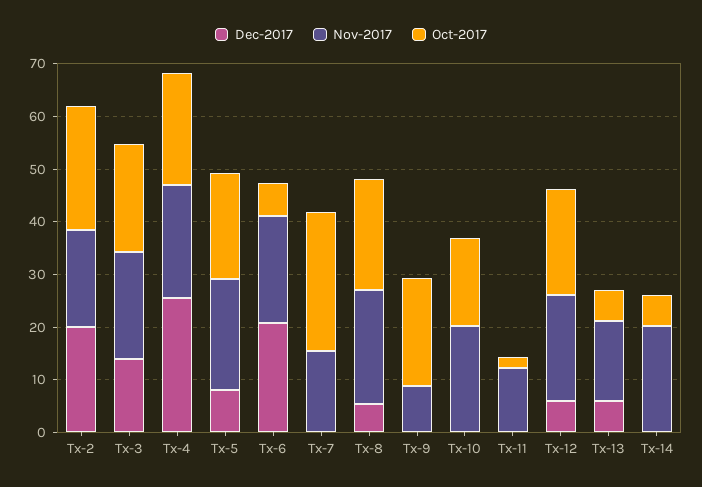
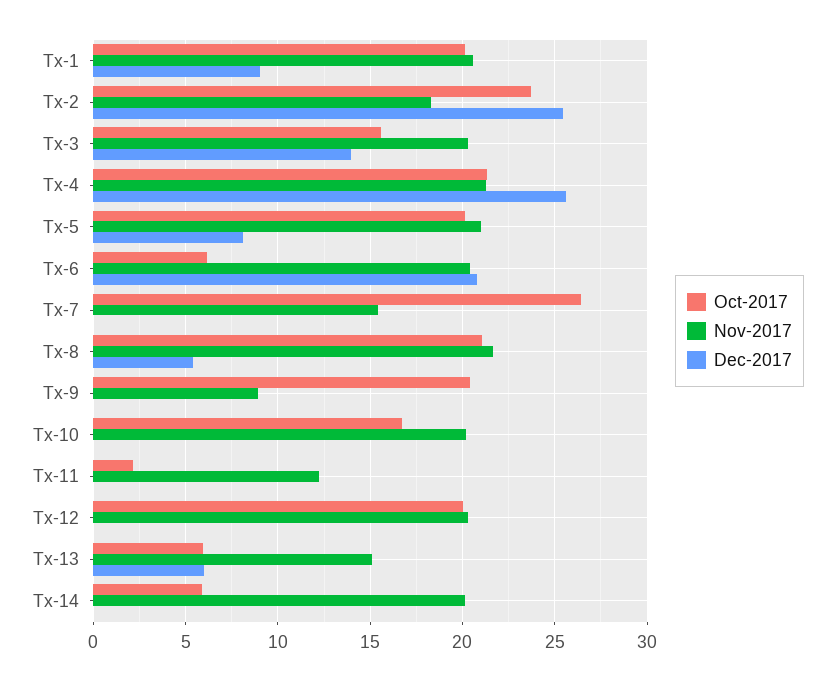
Dec-2017, Tx-2: 20 -> 25.5
Oct-2017, Tx-3: 20 -> 15.5
Dec-2017, Tx-12: 6 -> 0
Oct-2017, Tx-1: none -> 20
Nov-2017, Tx-1: none -> 20.5
Dec-2017, Tx-1: none -> 9

